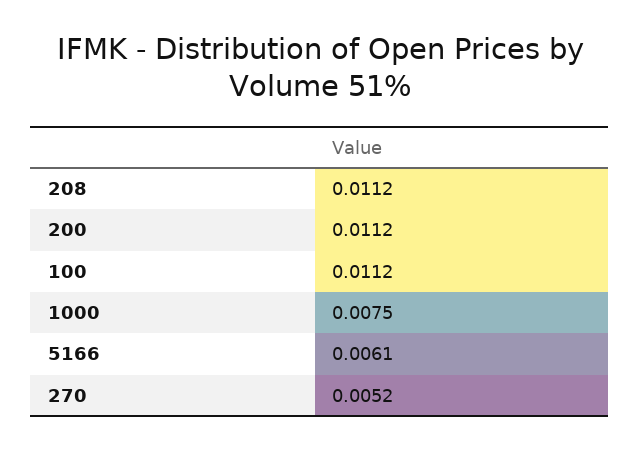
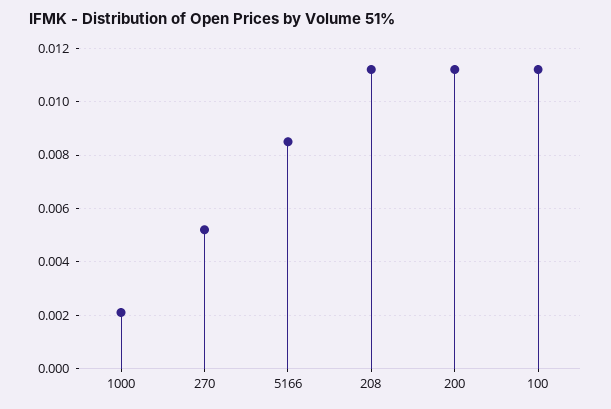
1000: 0.0075 -> 0.002
5166: 0.0061 -> 0.0085

